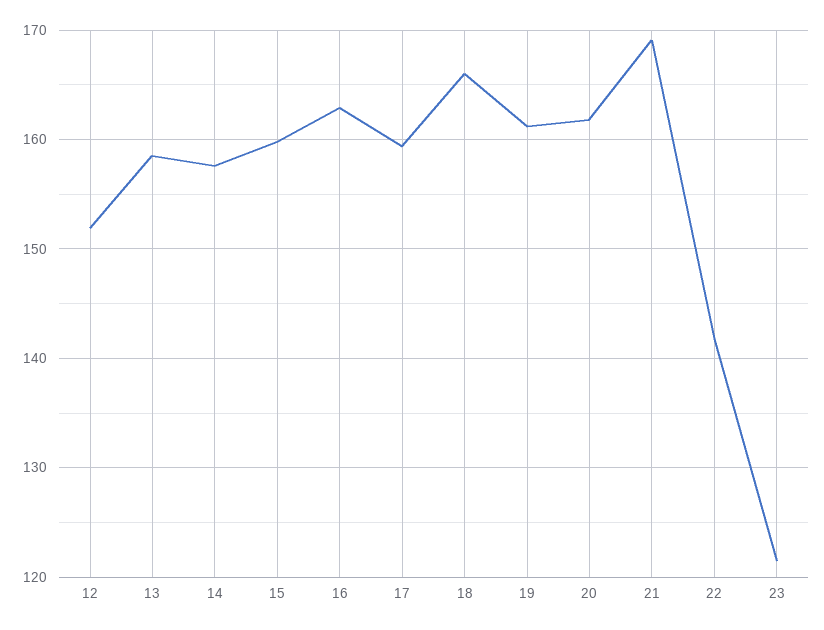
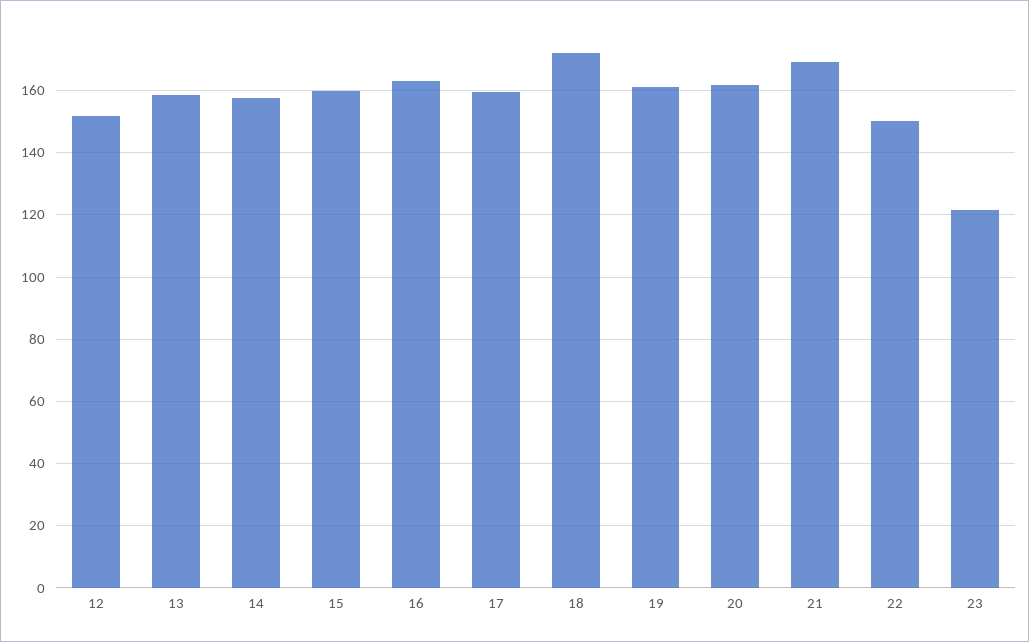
18: 166 -> 172
22: 142 -> 150

